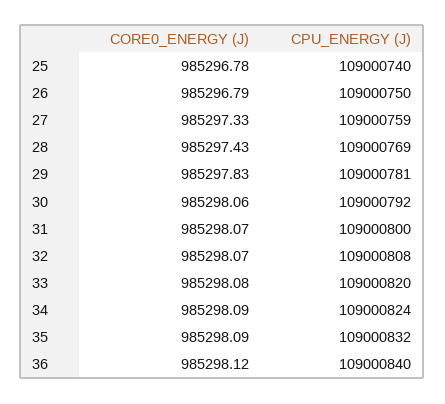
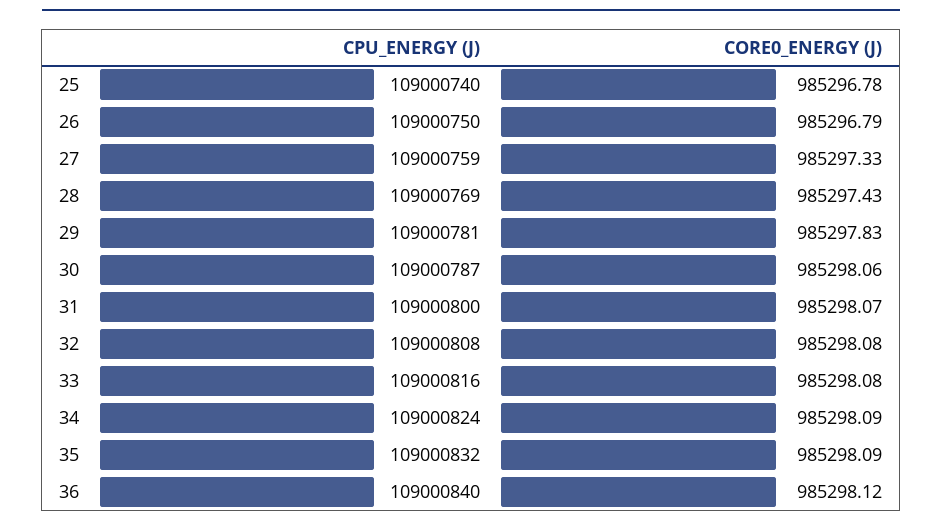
CPU_ENERGY (J), 30: 109000792 -> 109000787
CORE0_ENERGY (J), 32: 985298.07 -> 985298.08
CPU_ENERGY (J), 33: 109000820 -> 109000816

